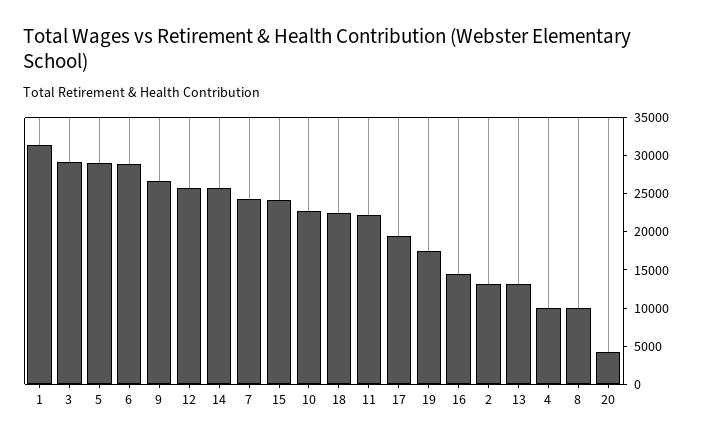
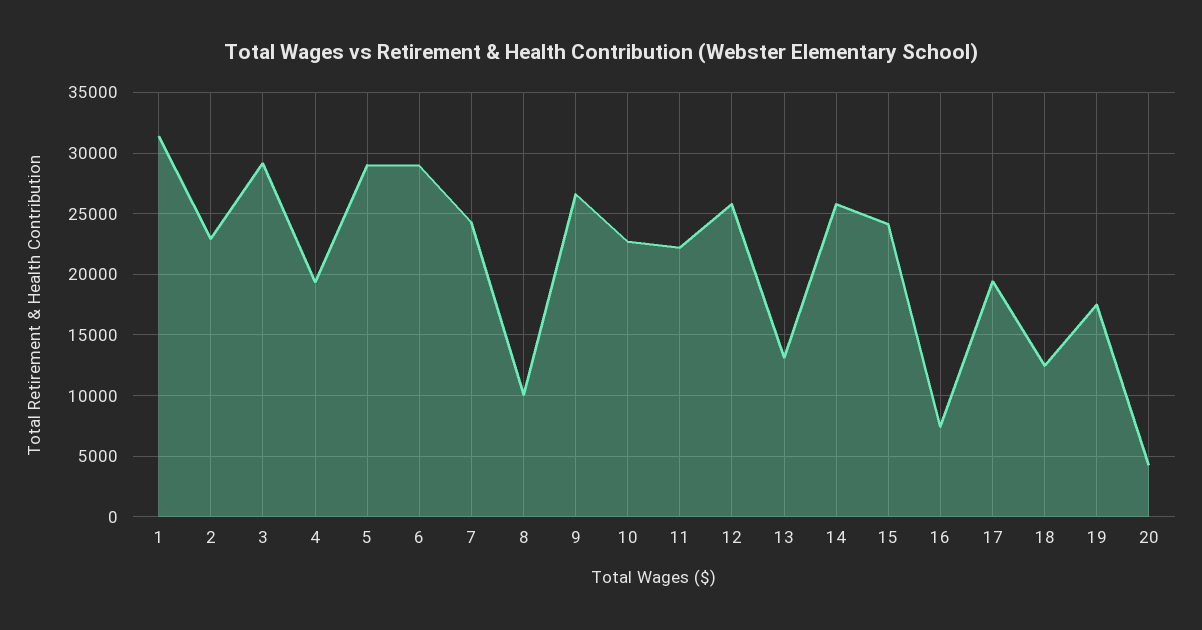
18: 22500 -> 12500
16: 15000 -> 7500
2: 12500 -> 23000
4: 10000 -> 19500

